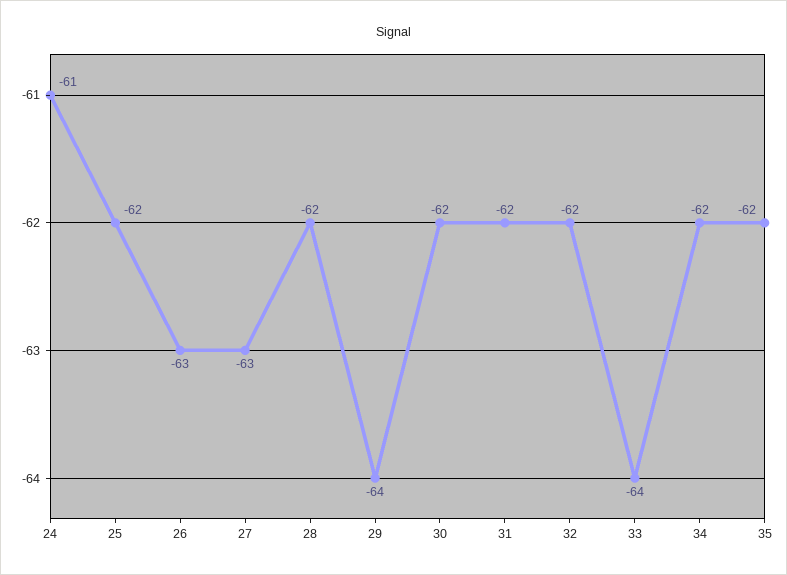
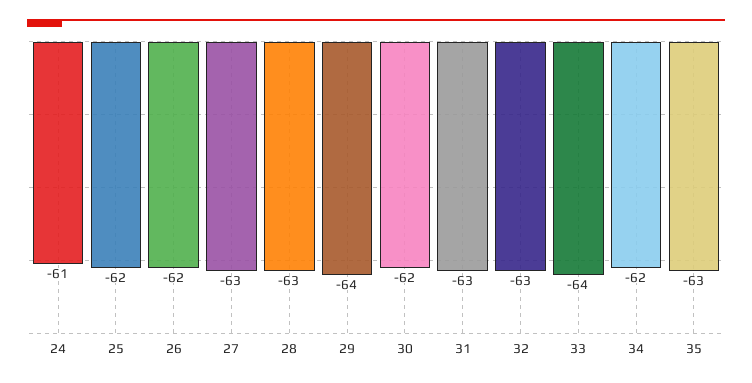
26: -63 -> -62
28: -62 -> -63
31: -62 -> -63
32: -62 -> -63
35: -62 -> -63

